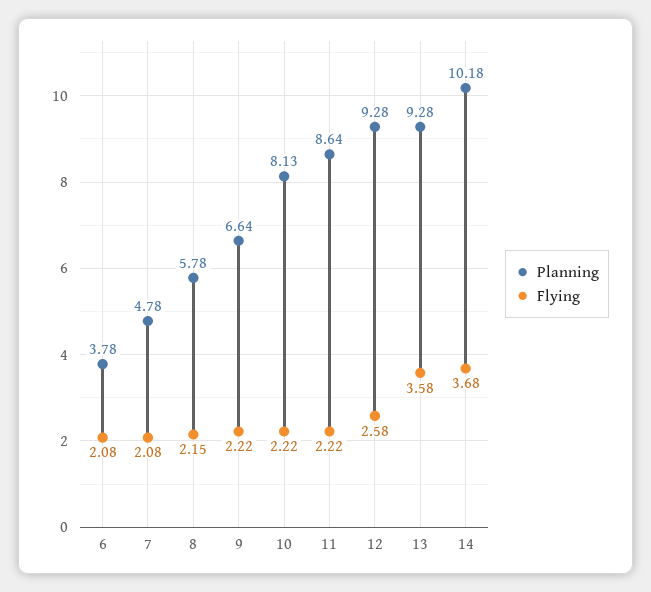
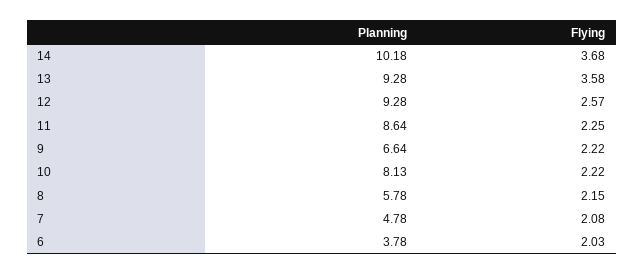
Flying, 6: 2.08 -> 2.03
Flying, 11: 2.22 -> 2.25
Flying, 12: 2.58 -> 2.57

